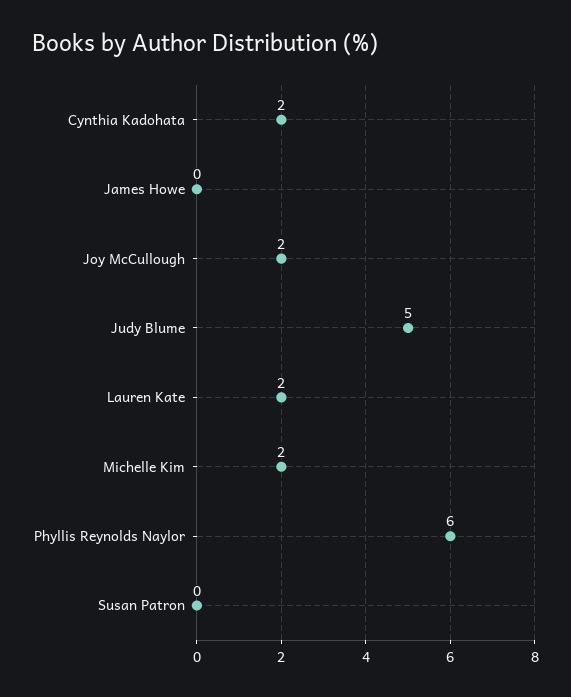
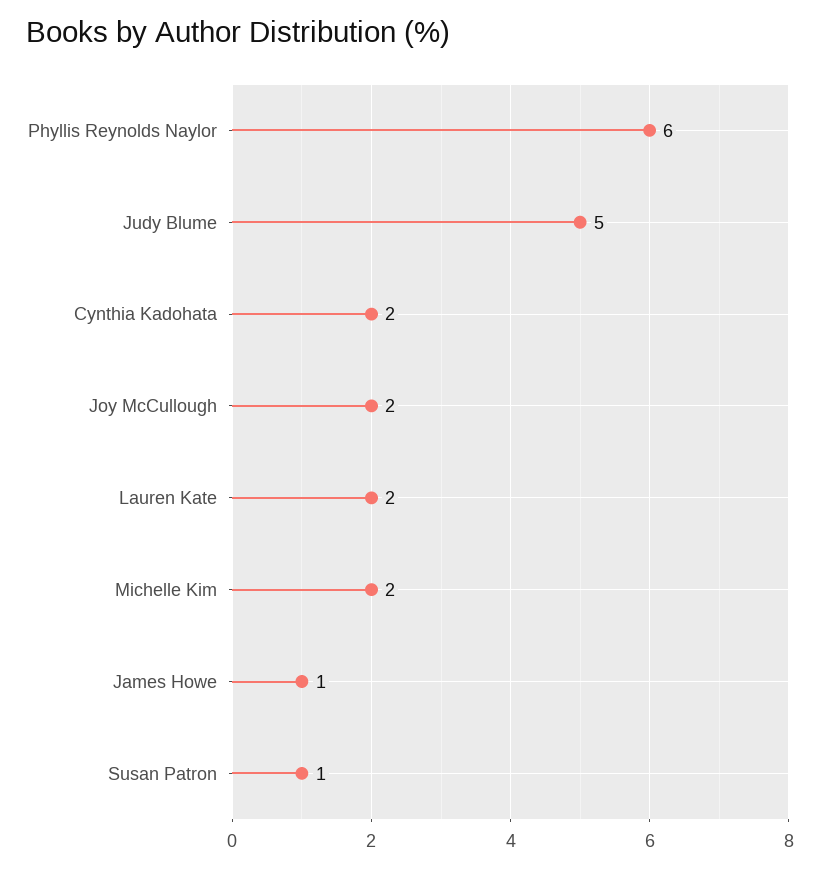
James Howe: 0 -> 1
Susan Patron: 0 -> 1

